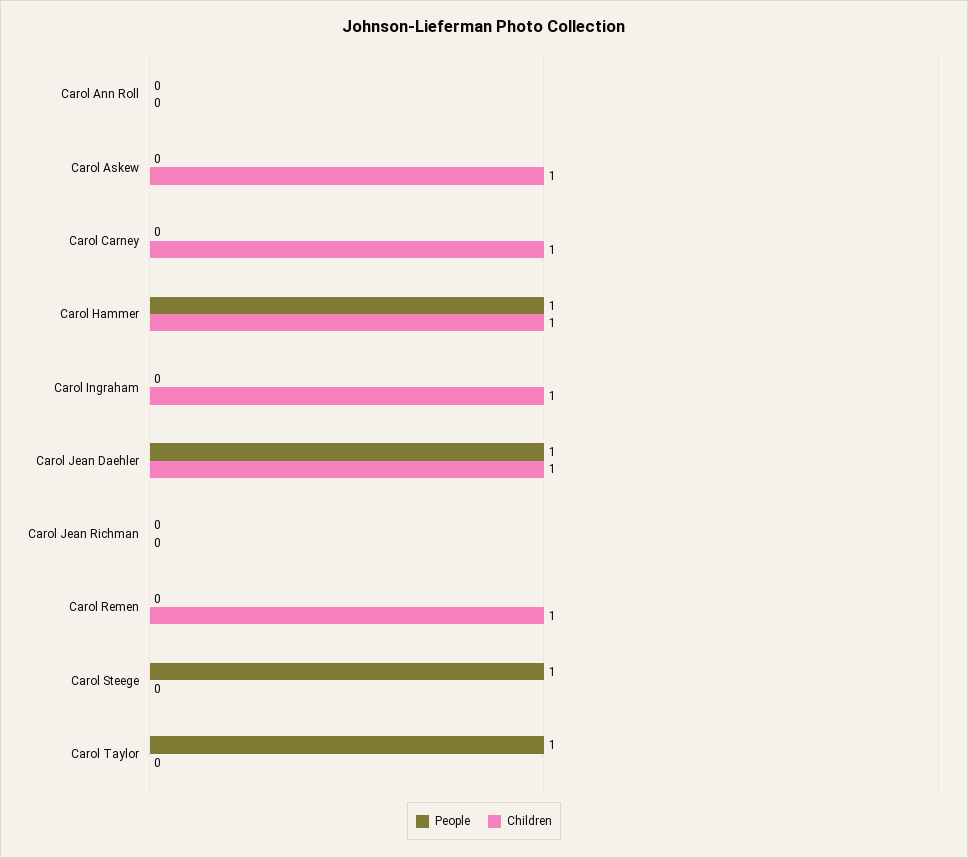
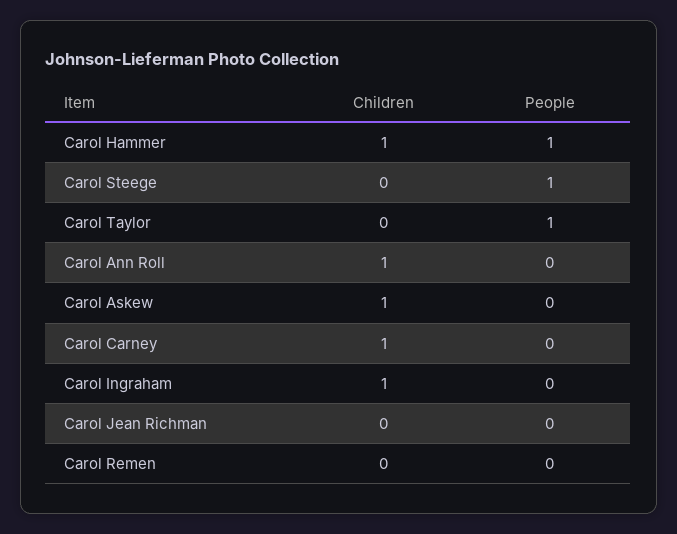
Children, Carol Ann Roll: 0 -> 1
People, Carol Jean Daehler: 1 -> none
Children, Carol Jean Daehler: 1 -> none
Children, Carol Remen: 1 -> 0

